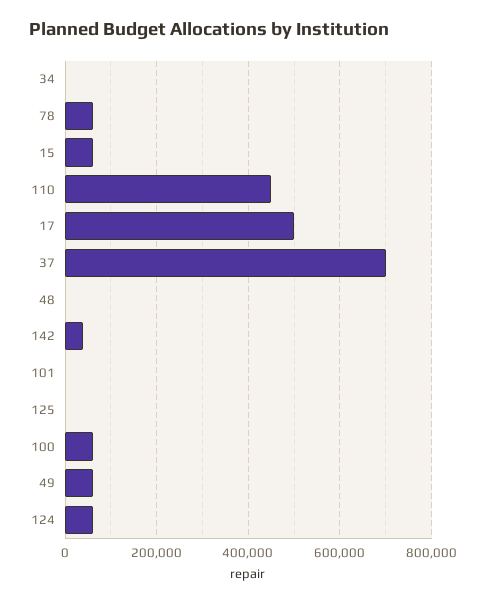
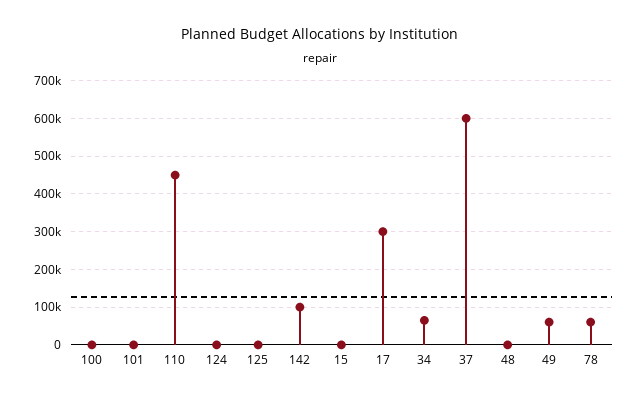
34: 0 -> 60000
15: 60000 -> 0
17: 500000 -> 300000
37: 700000 -> 600000
142: 40000 -> 100000
100: 60000 -> 0
124: 60000 -> 0

